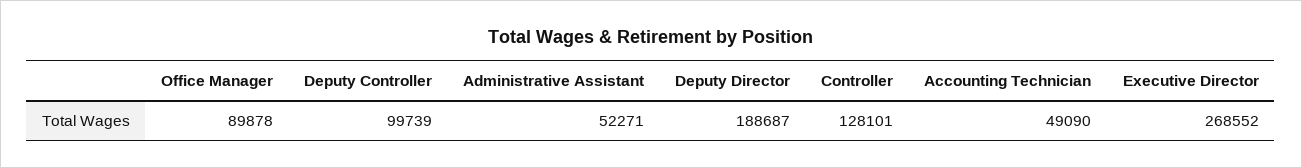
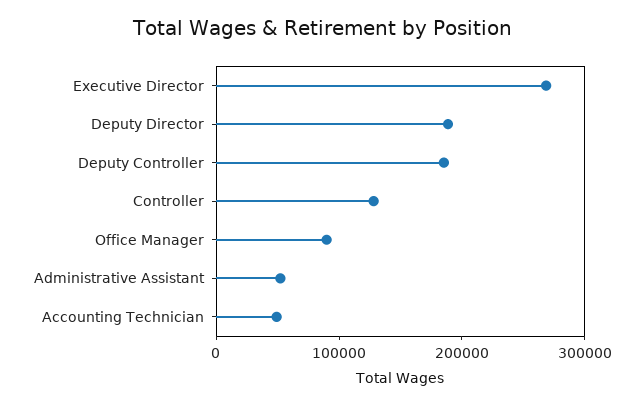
Deputy Controller: 99739 -> 180000

